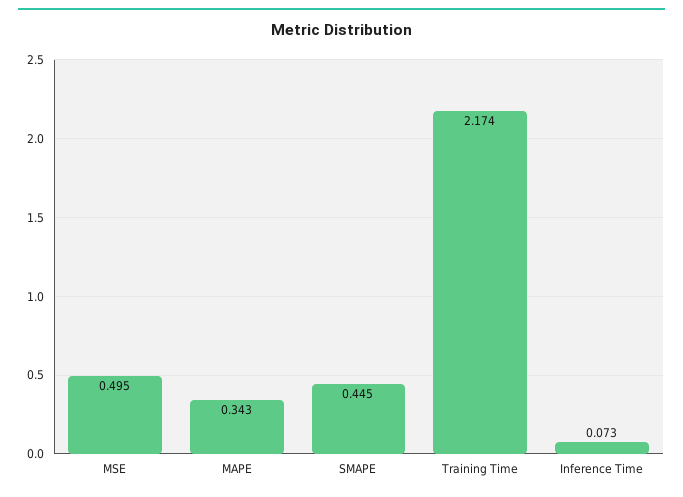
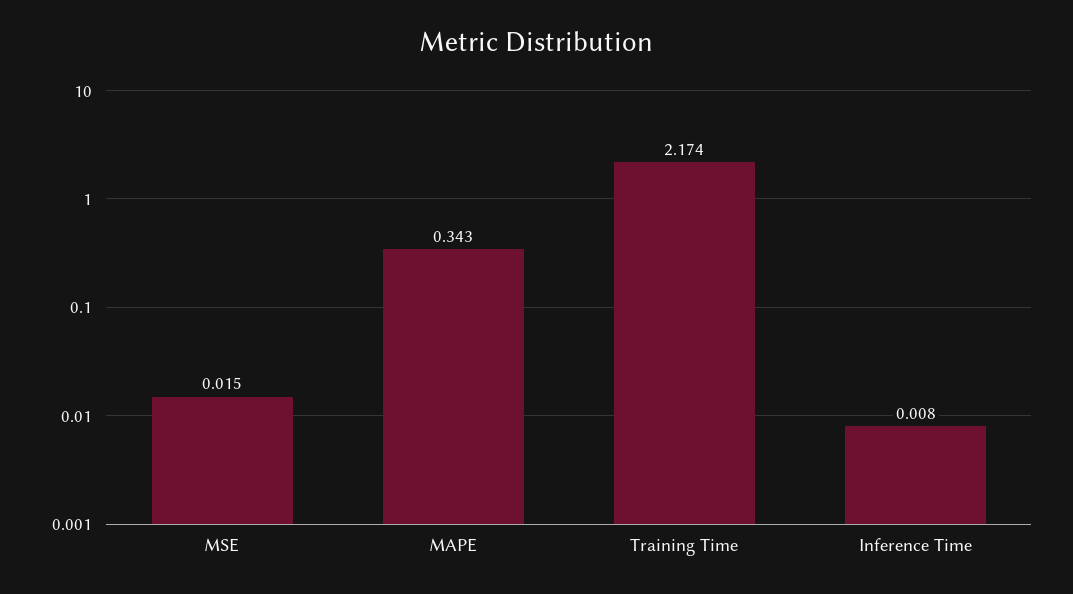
MSE: 0.495 -> 0.015
SMAPE: 0.445 -> none
Inference Time: 0.073 -> 0.008

